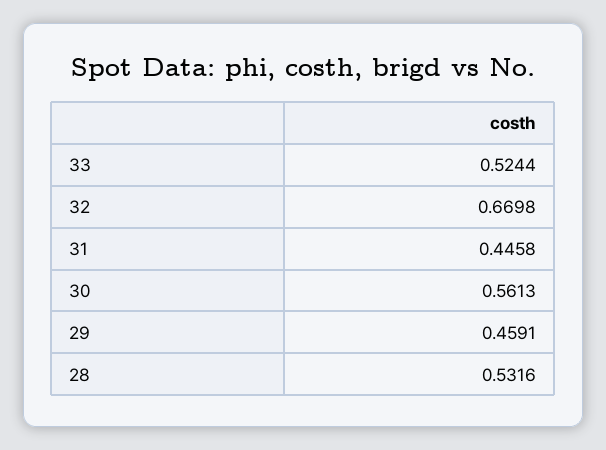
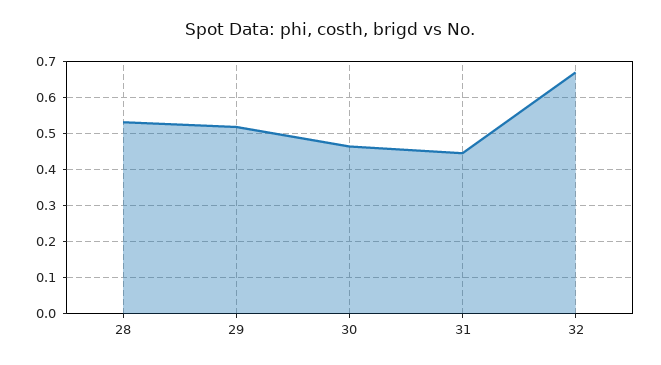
33: 0.5244 -> none
30: 0.5613 -> 0.46
29: 0.4591 -> 0.52

